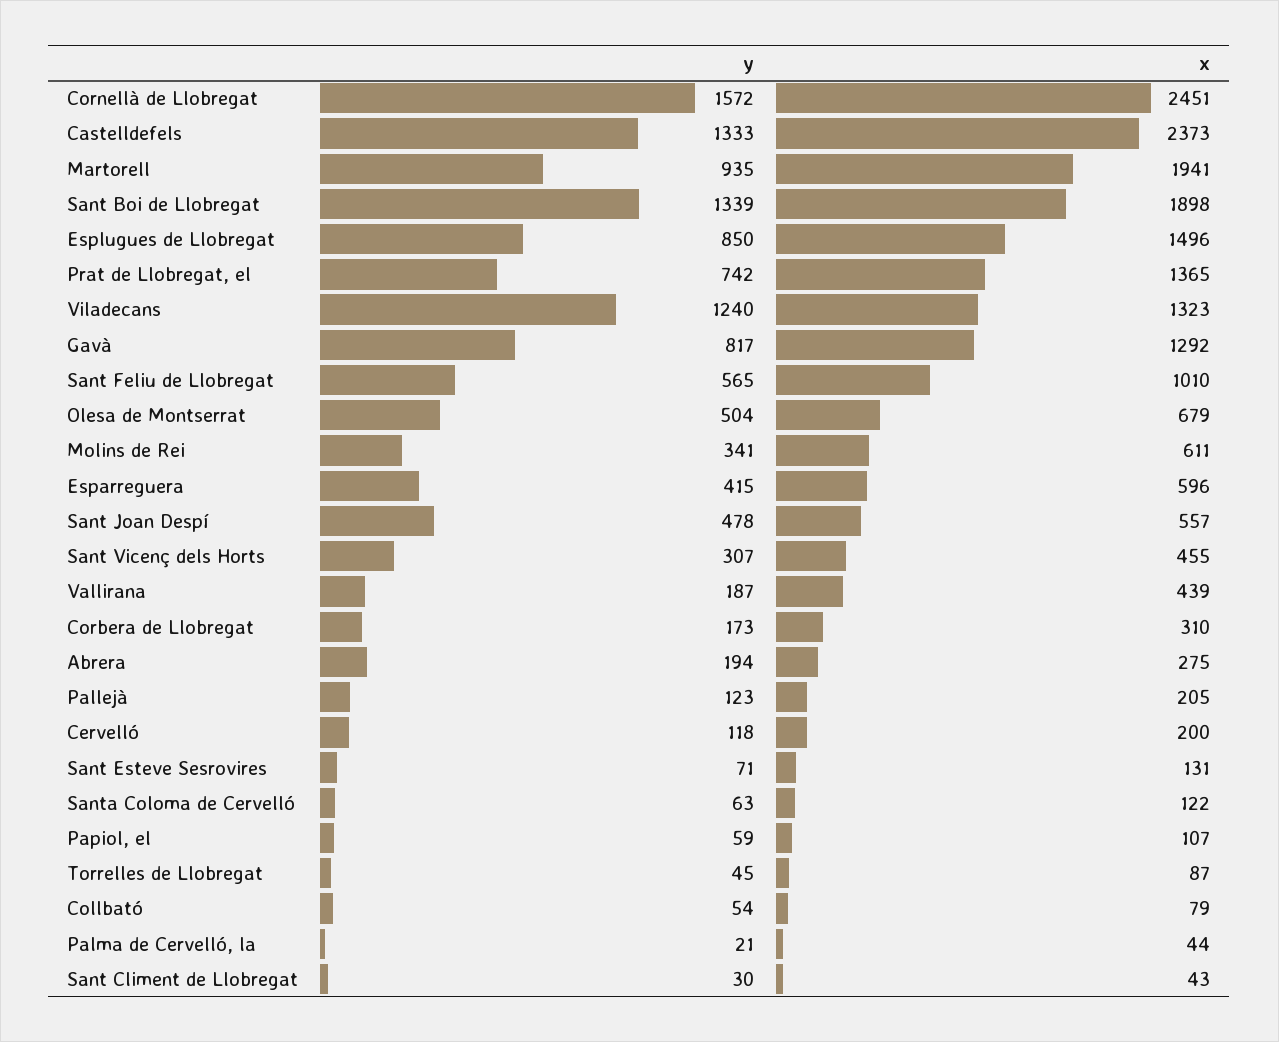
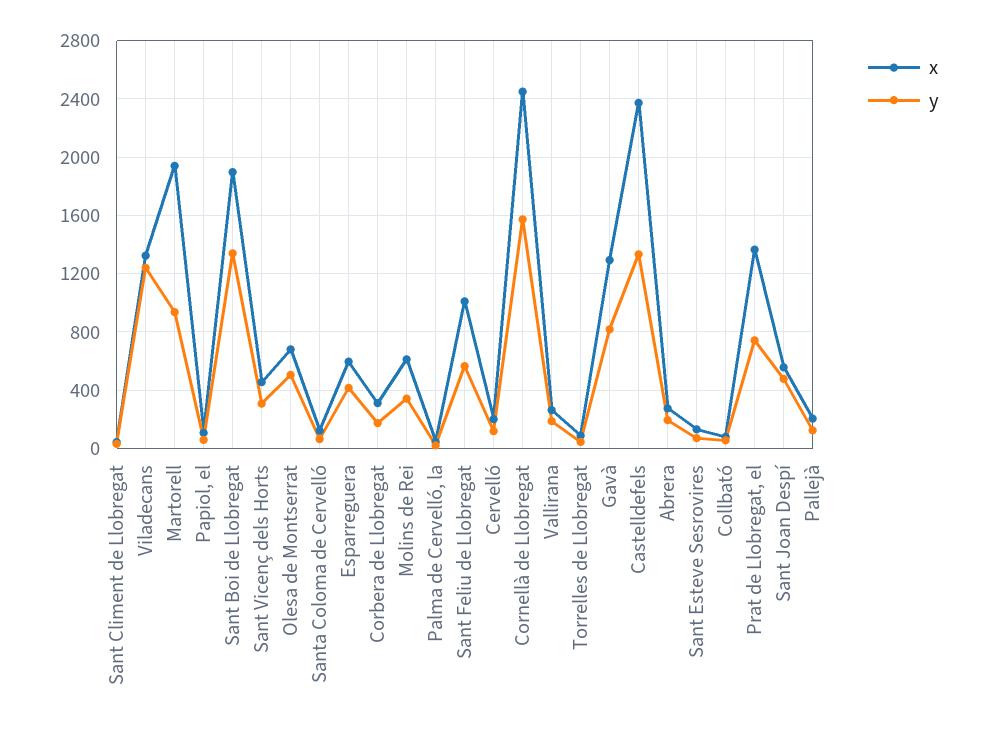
y, Esplugues de Llobregat: 850 -> none
x, Esplugues de Llobregat: 1496 -> none
x, Vallirana: 439 -> 250

